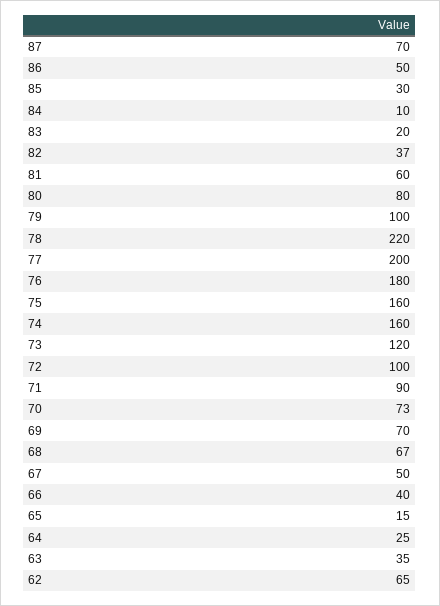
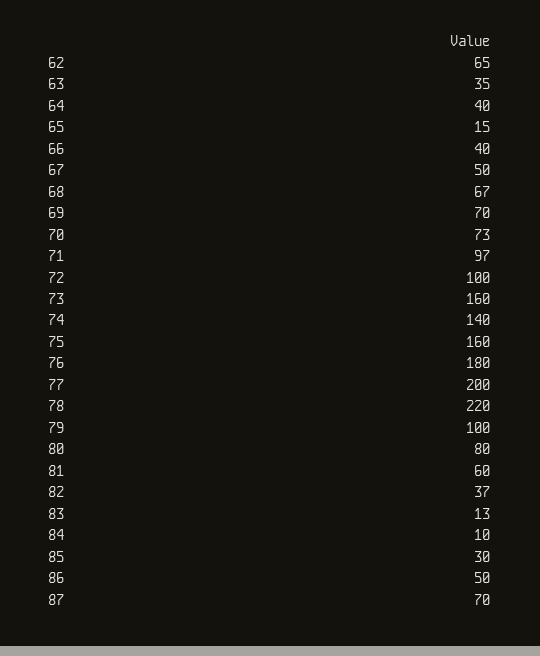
83: 20 -> 13
74: 160 -> 140
73: 120 -> 160
71: 90 -> 97
64: 25 -> 40

